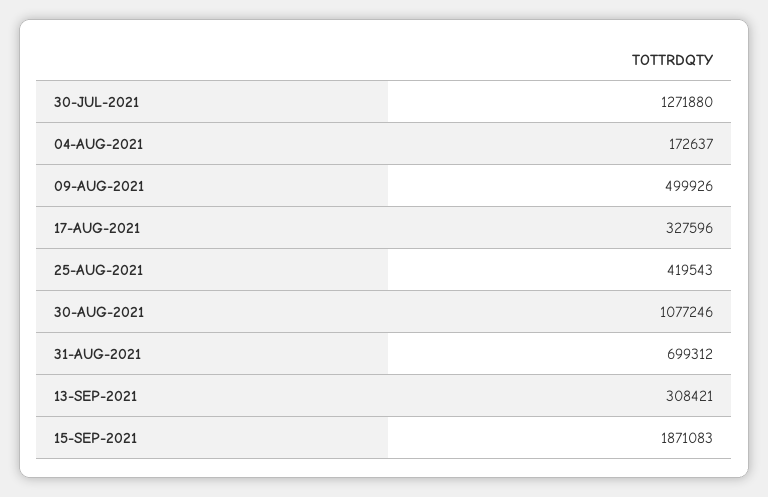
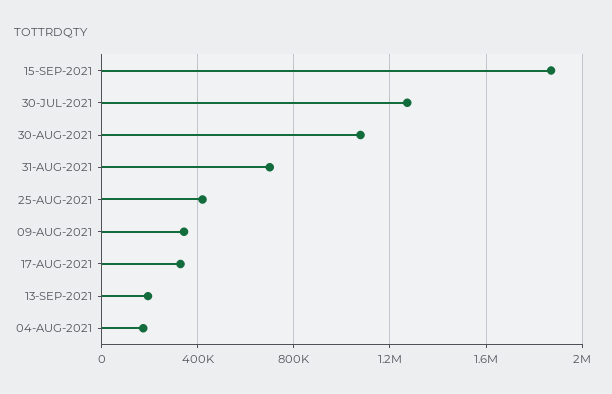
09-AUG-2021: 499926 -> 350000
13-SEP-2021: 308421 -> 200000

